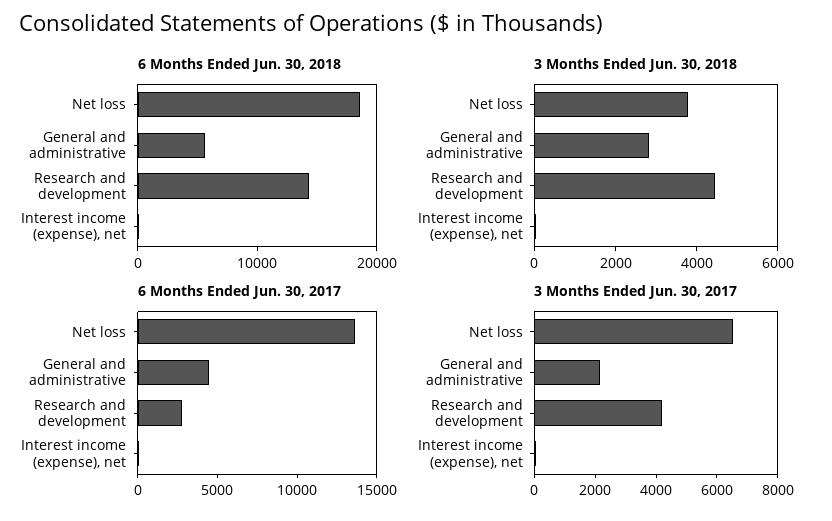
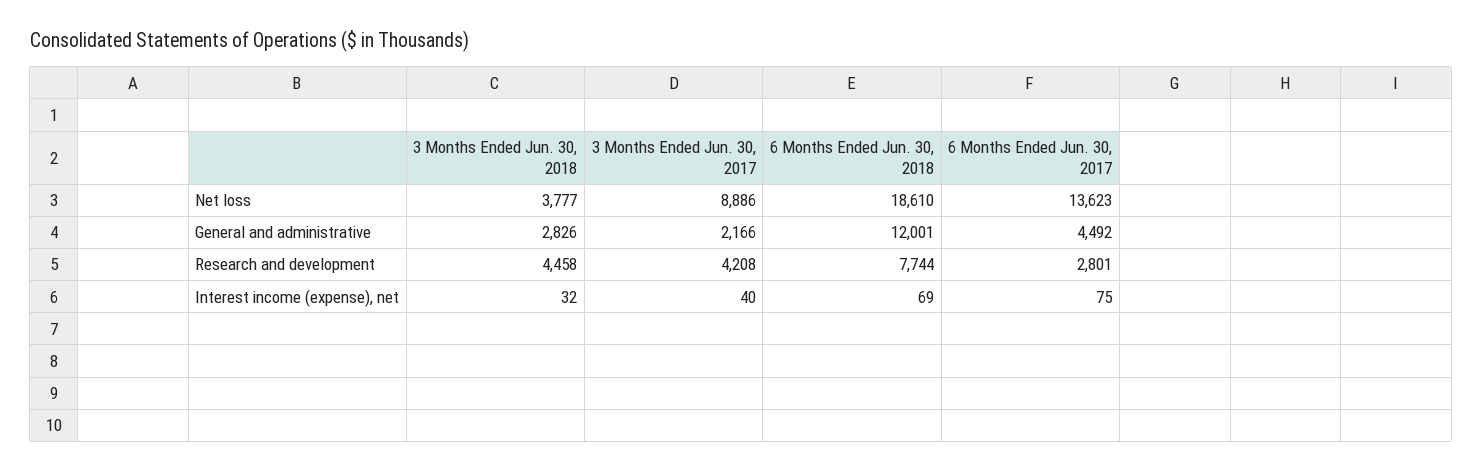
6 Months Ended Jun. 30, 2018, General and administrative: 6000 -> 12001
6 Months Ended Jun. 30, 2018, Research and development: 14000 -> 7744
3 Months Ended Jun. 30, 2017, Net loss: 6500 -> 8886

